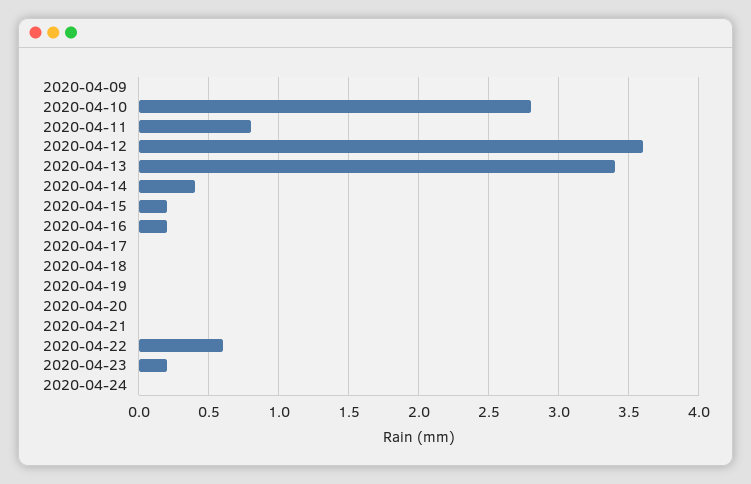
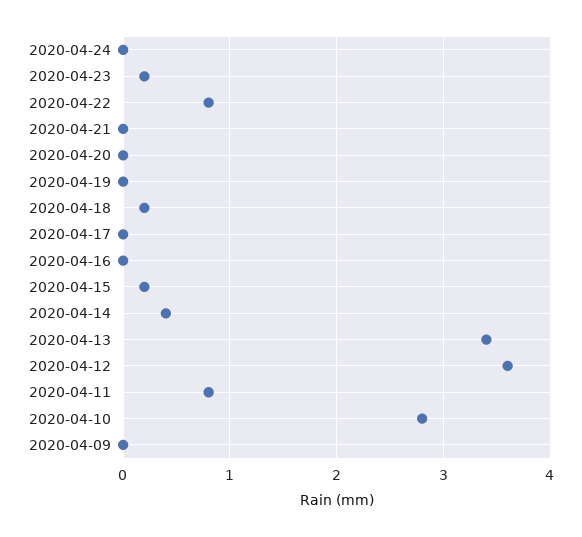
2020-04-16: 0.2 -> 0
2020-04-18: 0 -> 0.2
2020-04-22: 0.6 -> 0.8

